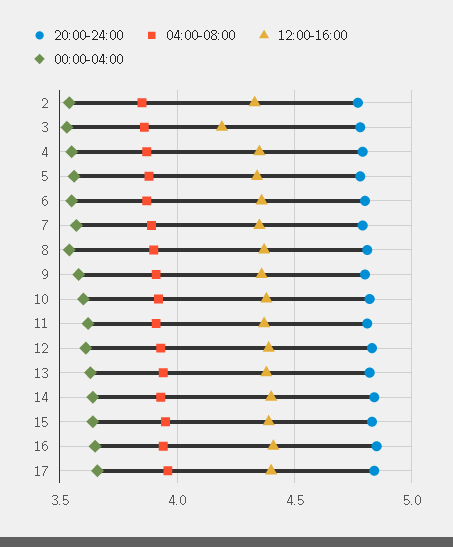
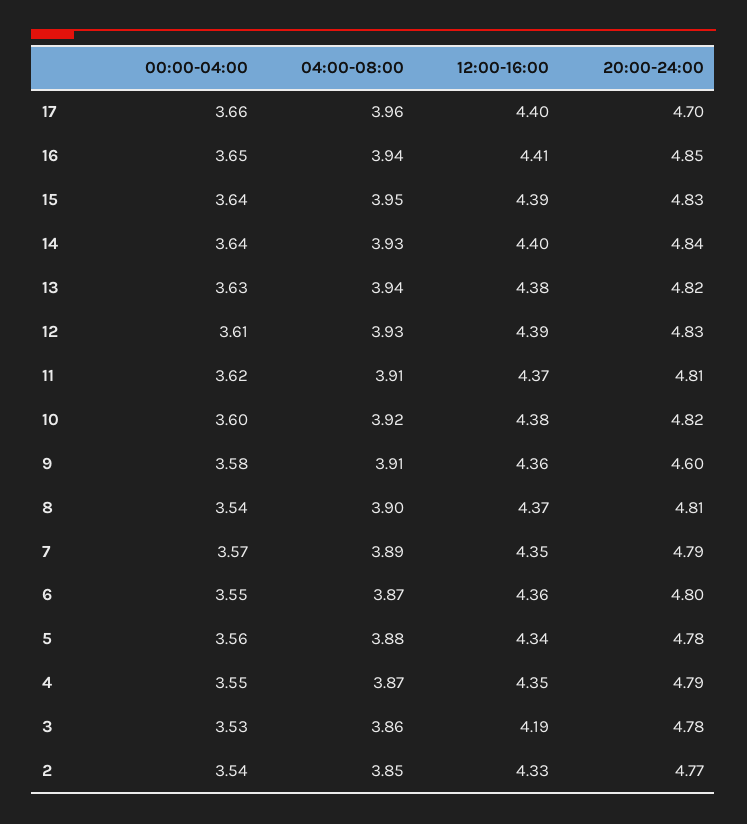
20:00-24:00, 9: 4.8 -> 4.6
20:00-24:00, 17: 4.85 -> 4.7

